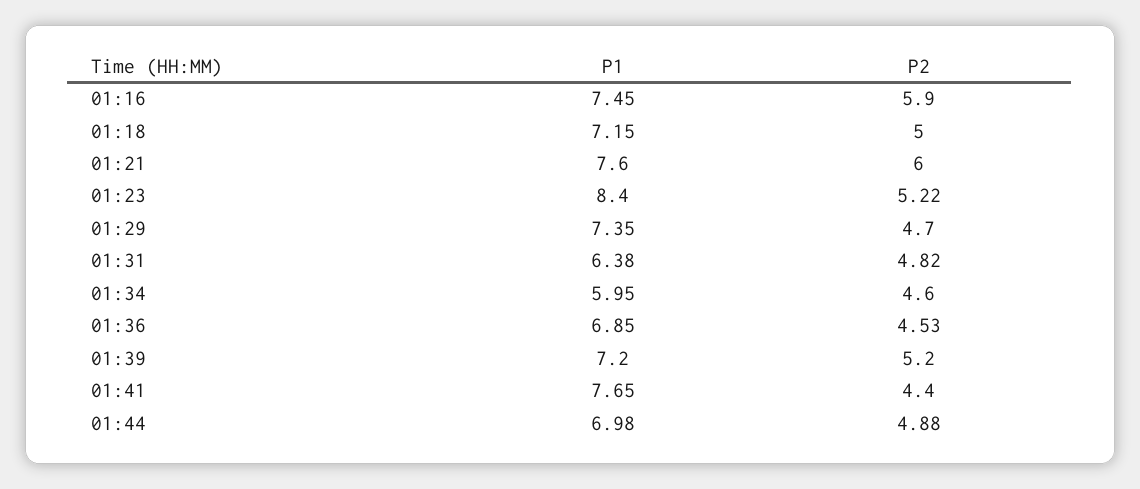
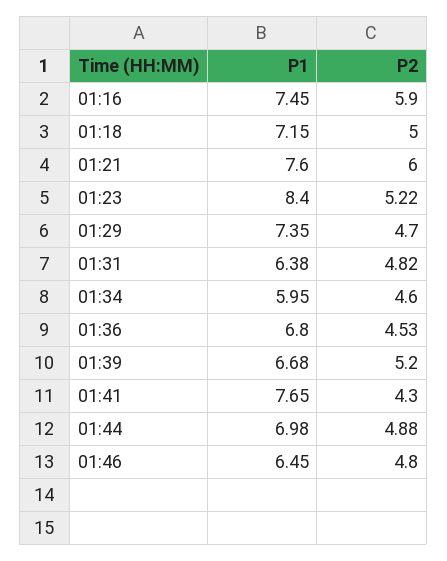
P1, 01:36: 6.85 -> 6.8
P1, 01:39: 7.2 -> 6.68
P2, 01:41: 4.4 -> 4.3
P1, 01:46: none -> 6.45
P2, 01:46: none -> 4.8

